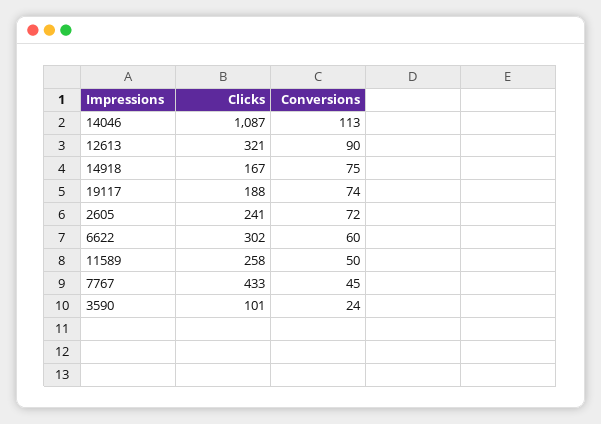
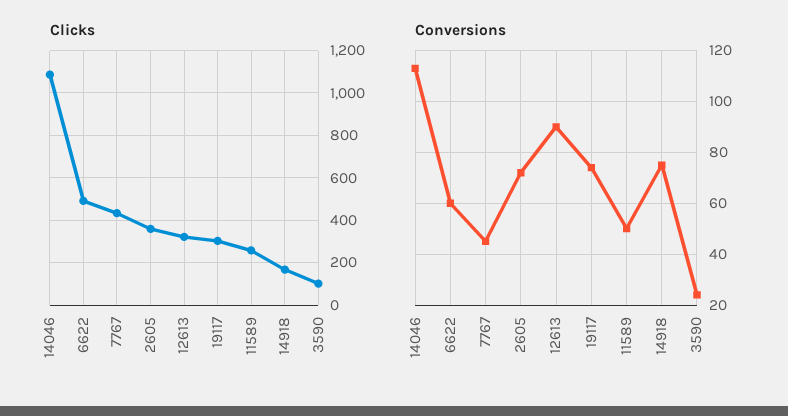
Clicks, 19117: 188 -> 300
Clicks, 2605: 241 -> 350
Clicks, 6622: 302 -> 500

